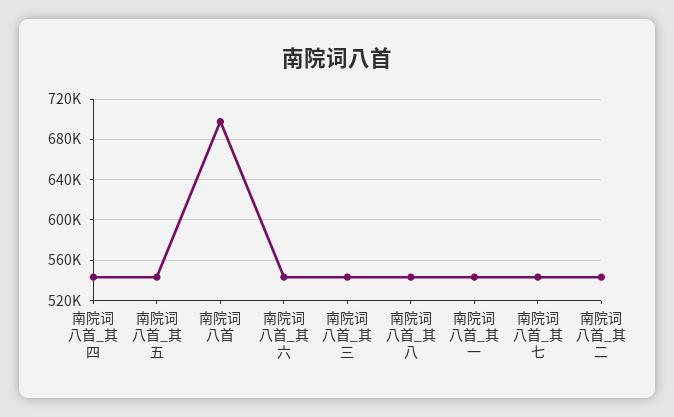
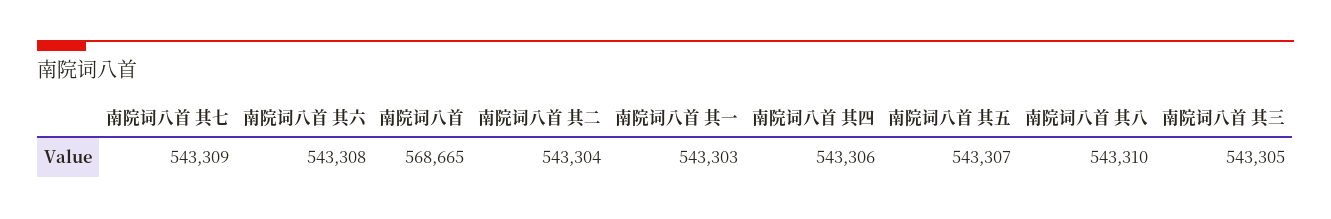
南院词八首: 700000 -> 568665

